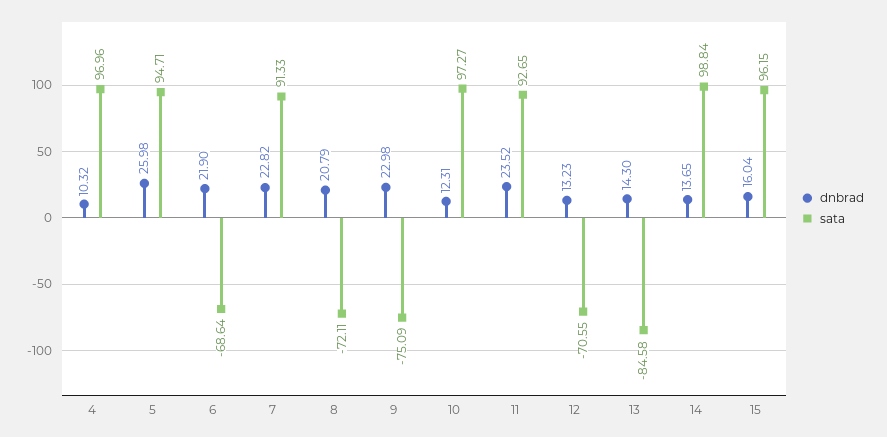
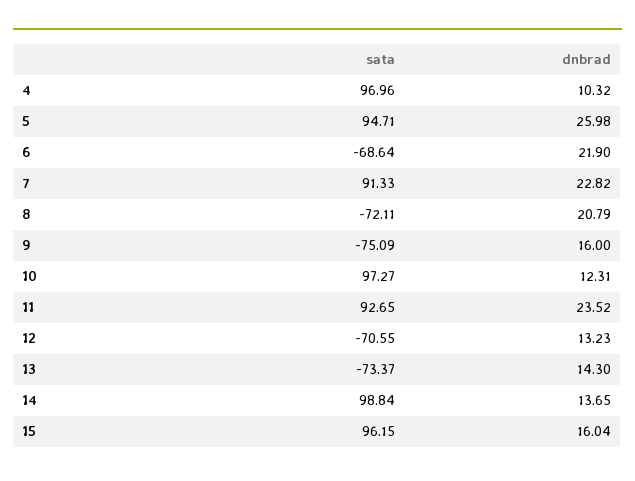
dnbrad, 9: 22.98 -> 16
sata, 13: -84.58 -> -73.37

